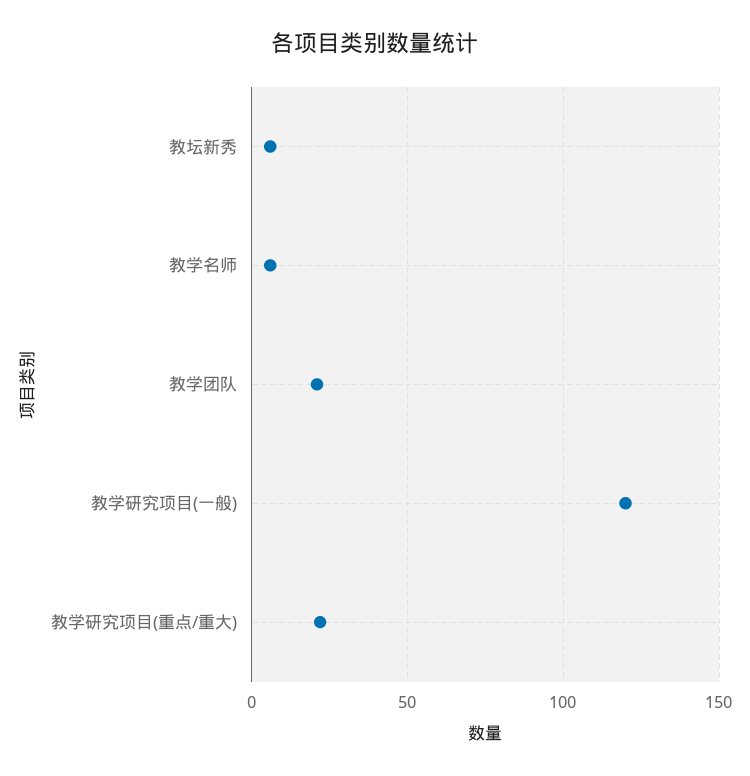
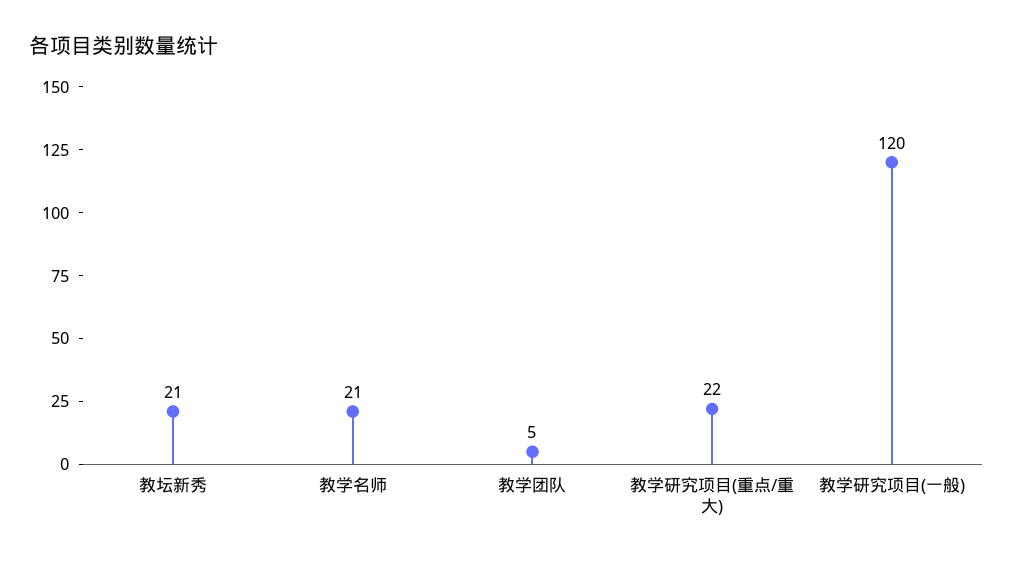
教坛新秀: 5 -> 21
教学名师: 5 -> 21
教学团队: 20 -> 5

